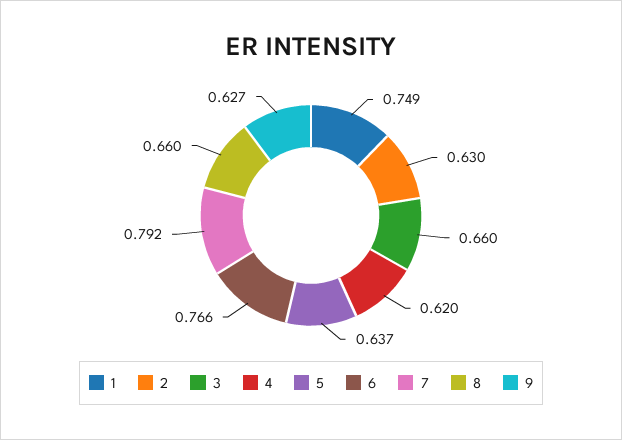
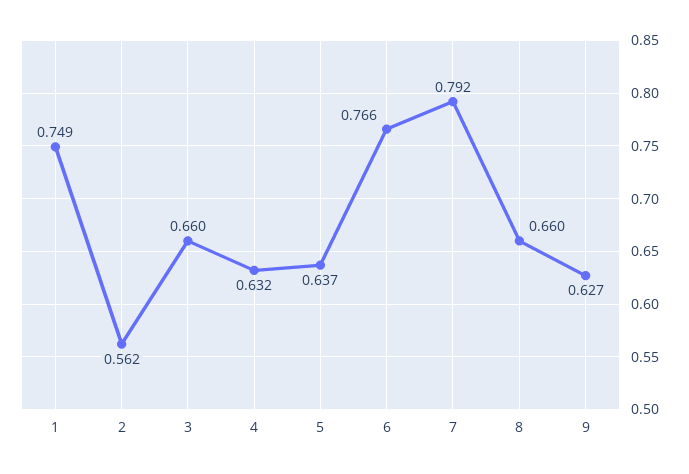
2: 0.63 -> 0.562
4: 0.62 -> 0.632

